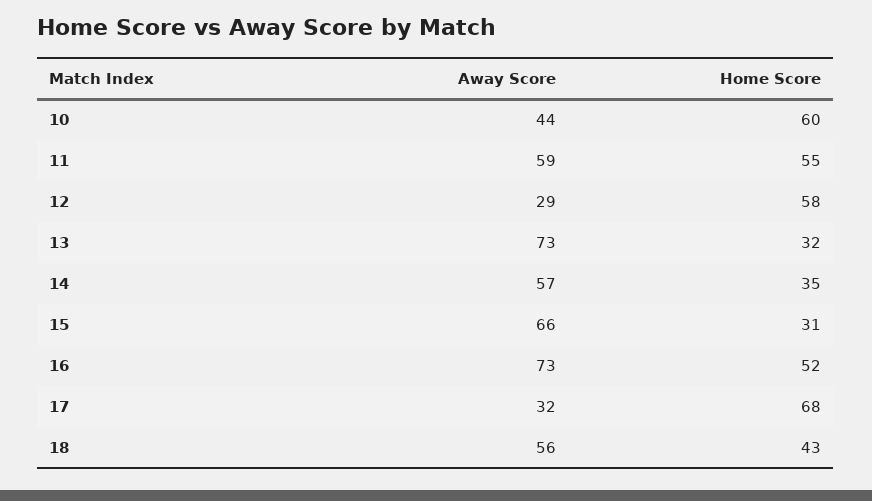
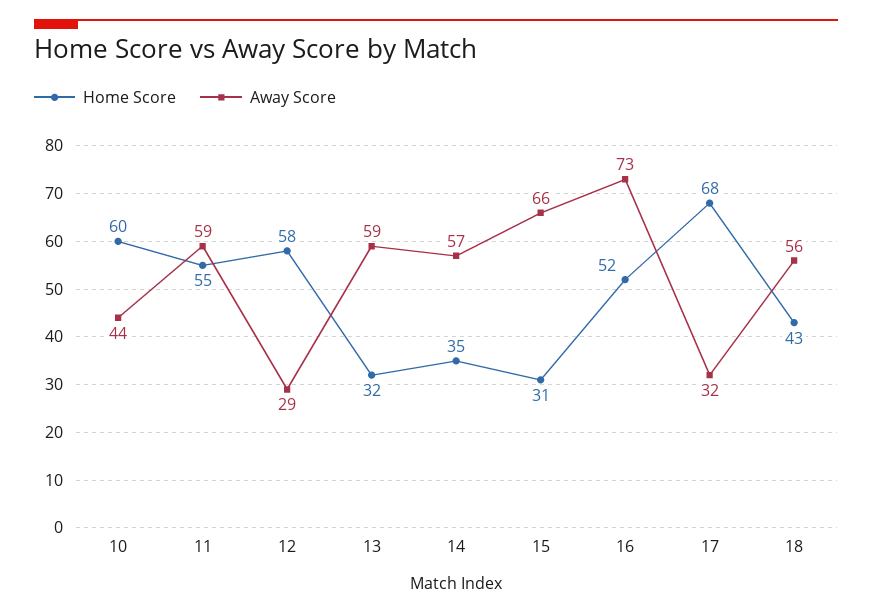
Away Score, 13: 73 -> 59

